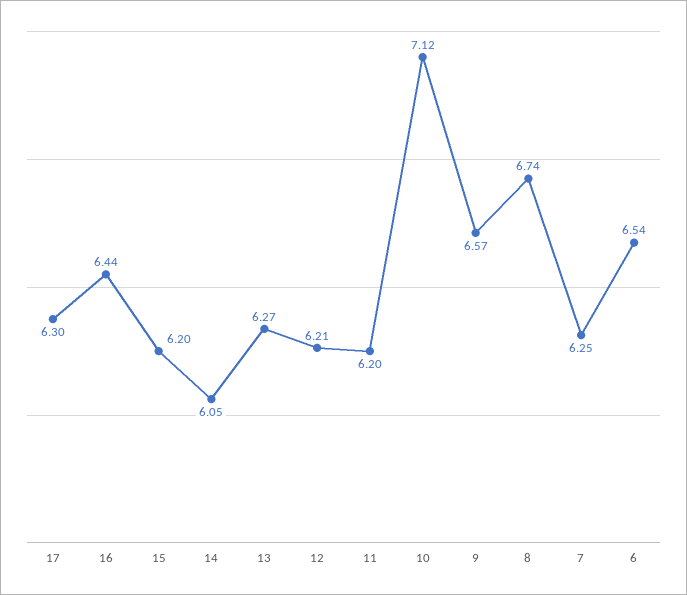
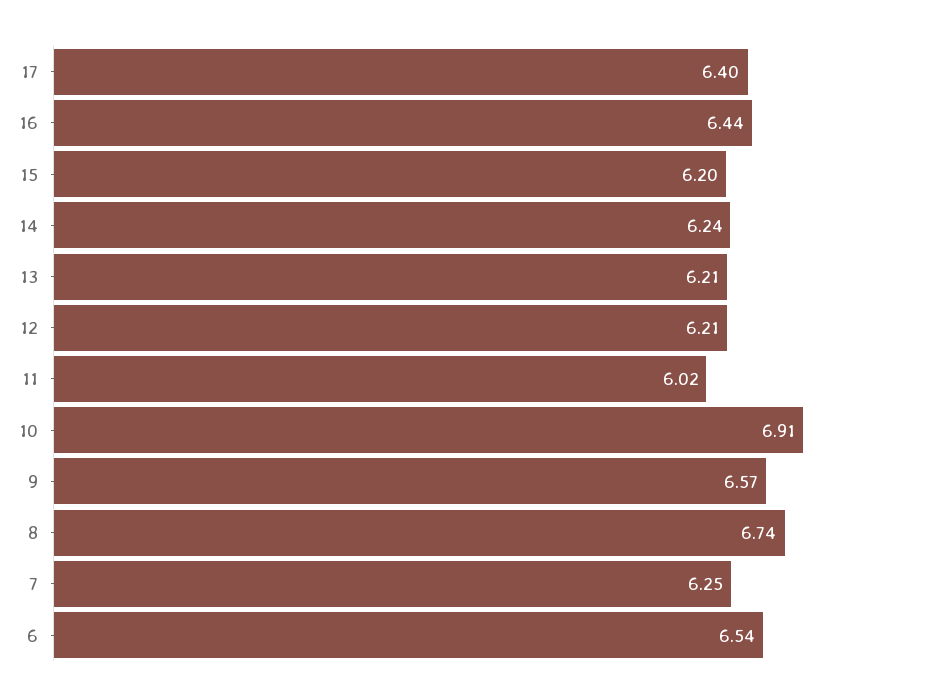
17: 6.3 -> 6.4
14: 6.05 -> 6.24
13: 6.27 -> 6.21
11: 6.2 -> 6.02
10: 7.12 -> 6.91

